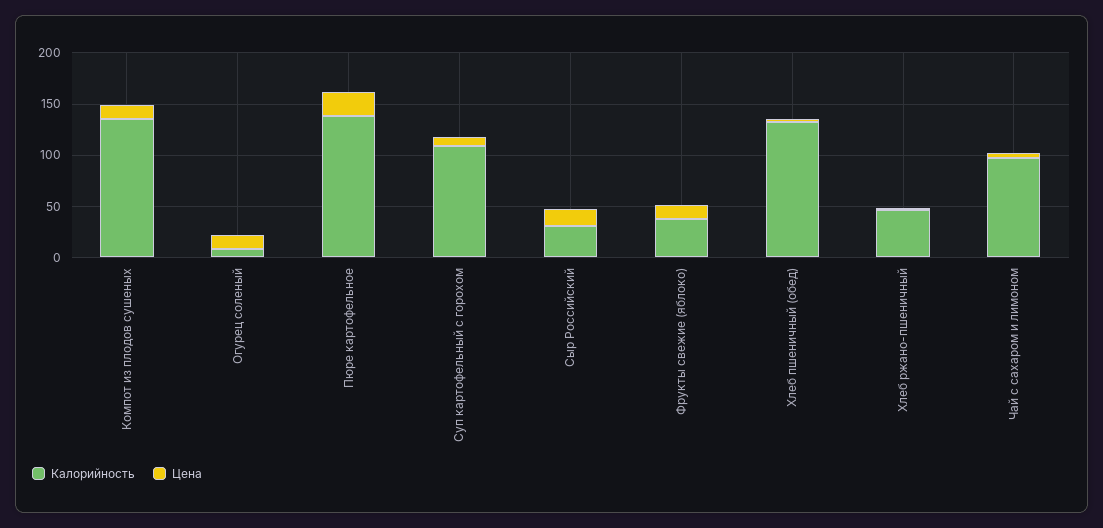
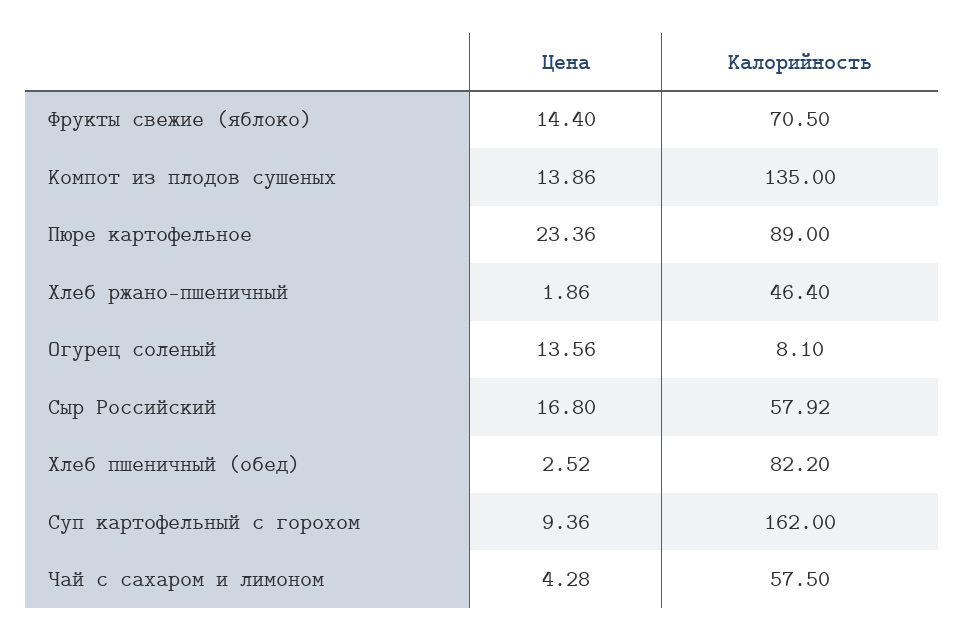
Калорийность, Пюре картофельное: 140 -> 89
Калорийность, Суп картофельный с горохом: 110 -> 162
Калорийность, Сыр Российский: 30 -> 57.92
Калорийность, Фрукты свежие (яблоко): 40 -> 70.5
Калорийность, Хлеб пшеничный (обед): 130 -> 82.2
Калорийность, Чай с сахаром и лимоном: 100 -> 57.5

